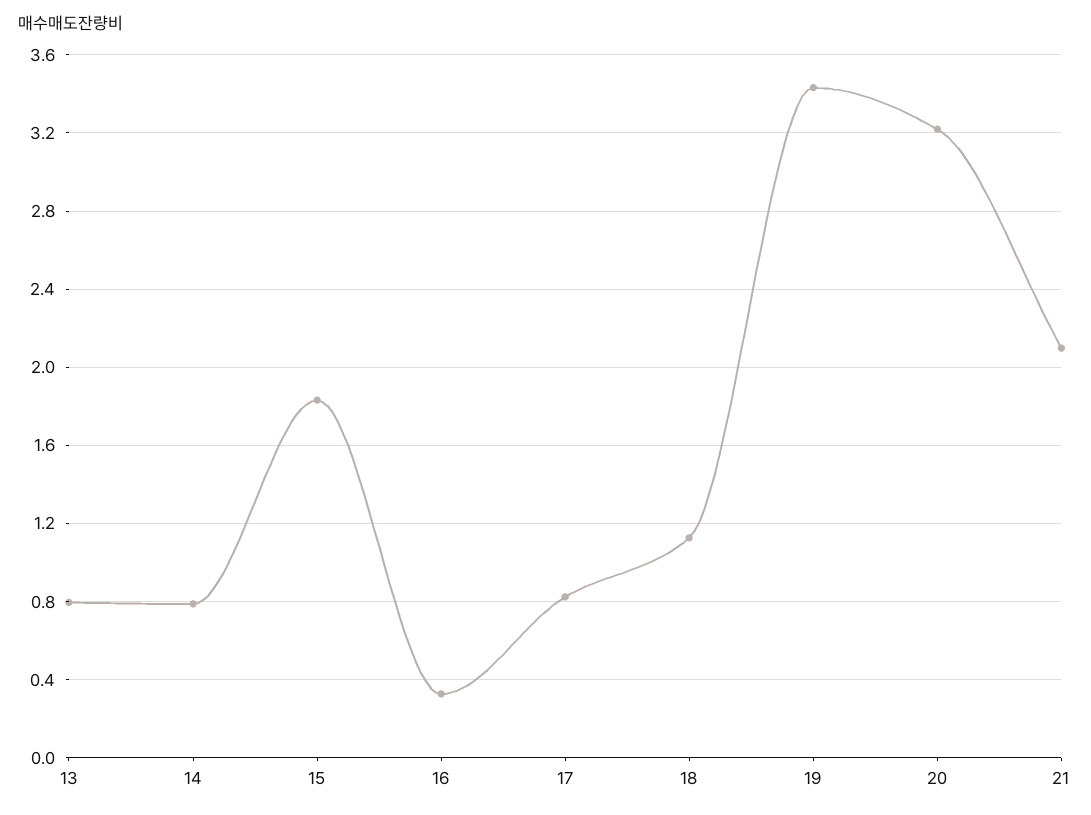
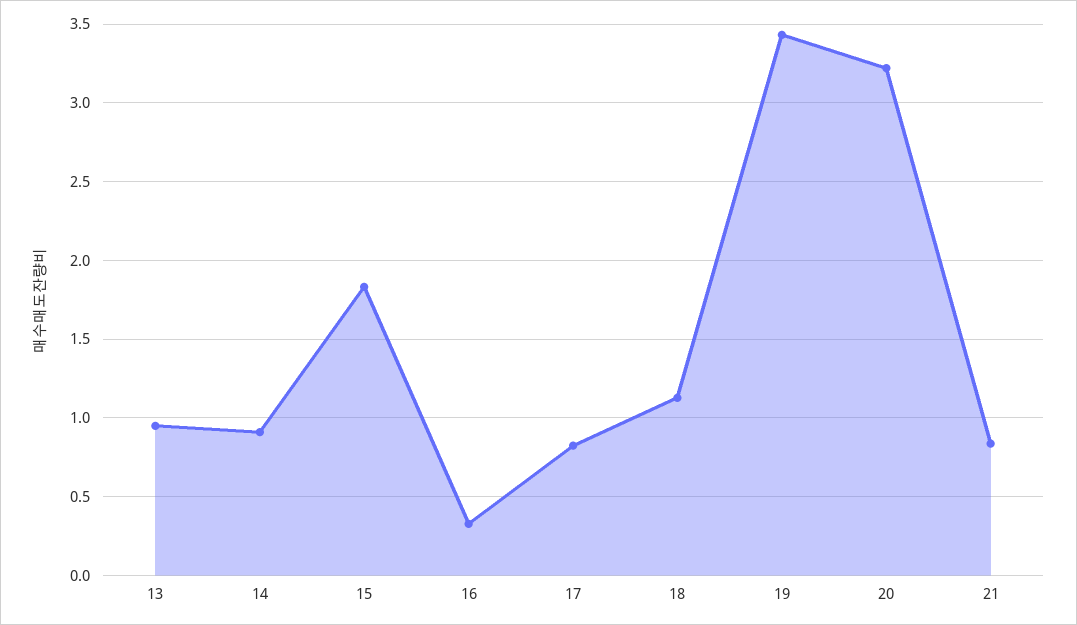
13: 0.8 -> 0.95
14: 0.8 -> 0.9
21: 2.1 -> 0.85

